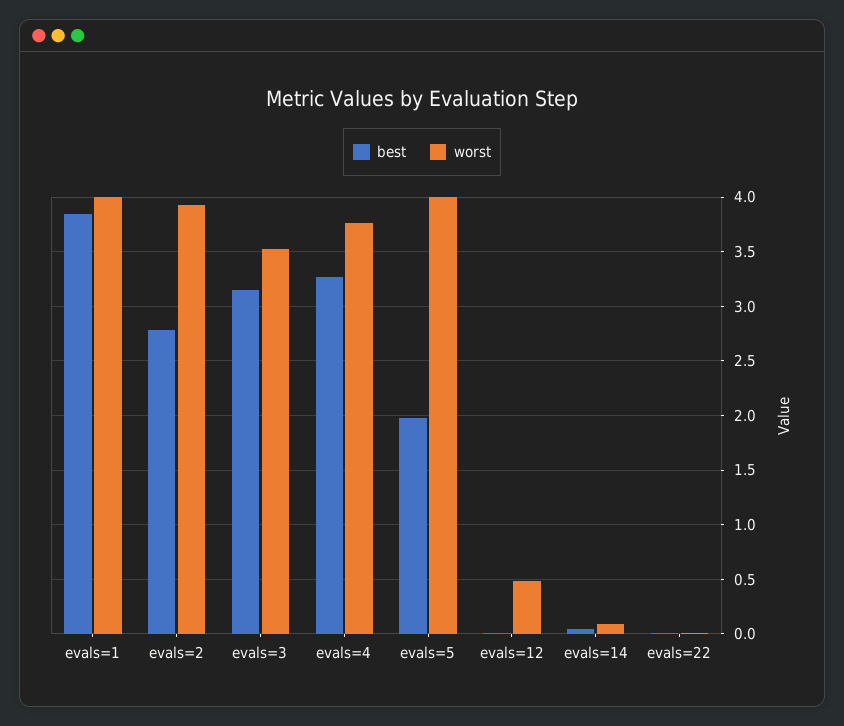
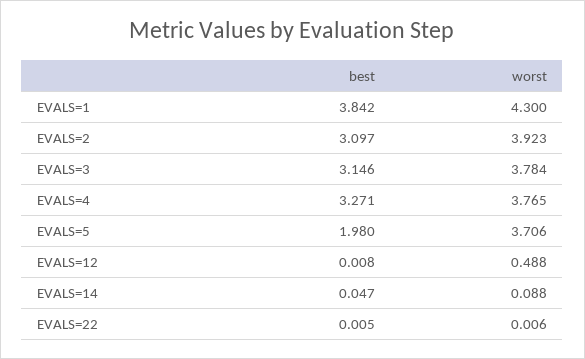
worst, evals=1: 4 -> 4.3
best, evals=2: 2.8 -> 3.097
worst, evals=3: 3.5 -> 3.784
worst, evals=5: 4 -> 3.706

